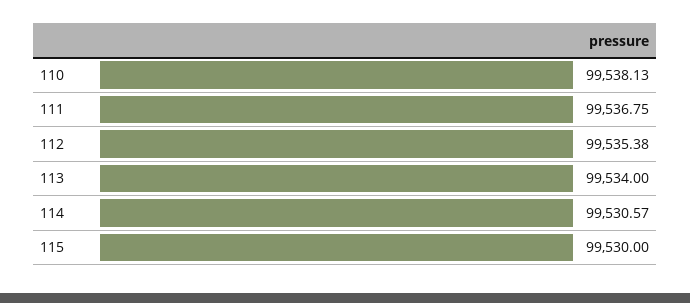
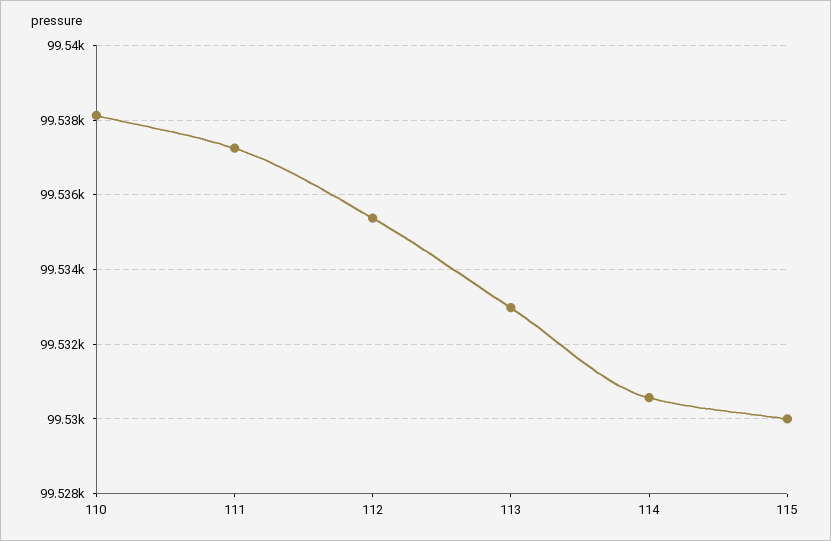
111: 99536.75 -> 99537.2
113: 99534 -> 99533

